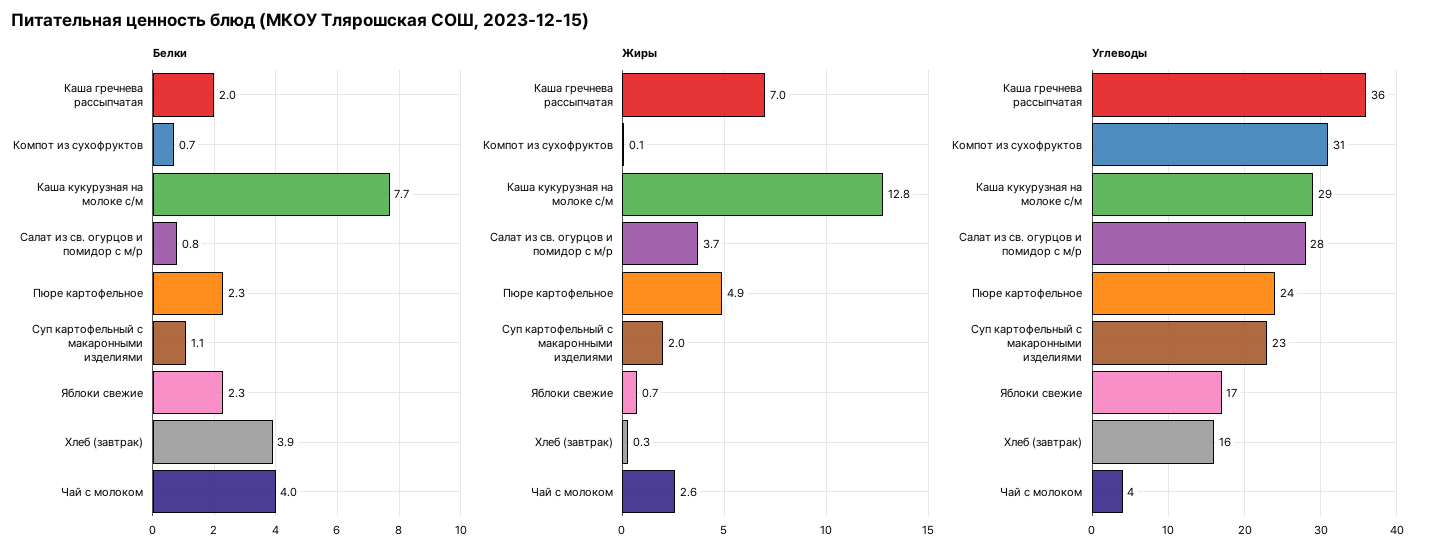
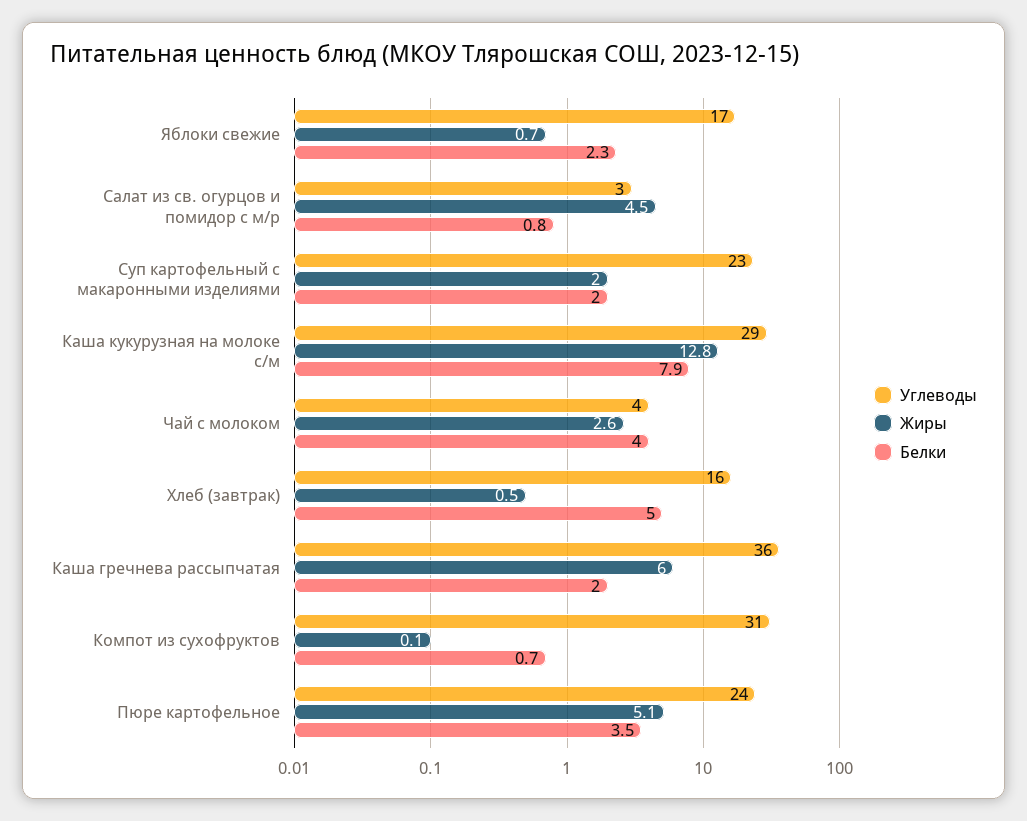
Белки, Каша кукурузная на молоке с/м: 7.7 -> 7.9
Белки, Пюре картофельное: 2.3 -> 3.5
Белки, Суп картофельный с макаронными изделиями: 1.1 -> 2
Белки, Хлеб (завтрак): 3.9 -> 5
Жиры, Каша гречнева рассыпчатая: 7 -> 6
Жиры, Салат из св. огурцов и помидор с м/р: 3.7 -> 4.5
Жиры, Пюре картофельное: 4.9 -> 5.1
Жиры, Хлеб (завтрак): 0.3 -> 0.5
Углеводы, Салат из св. огурцов и помидор с м/р: 28 -> 3

